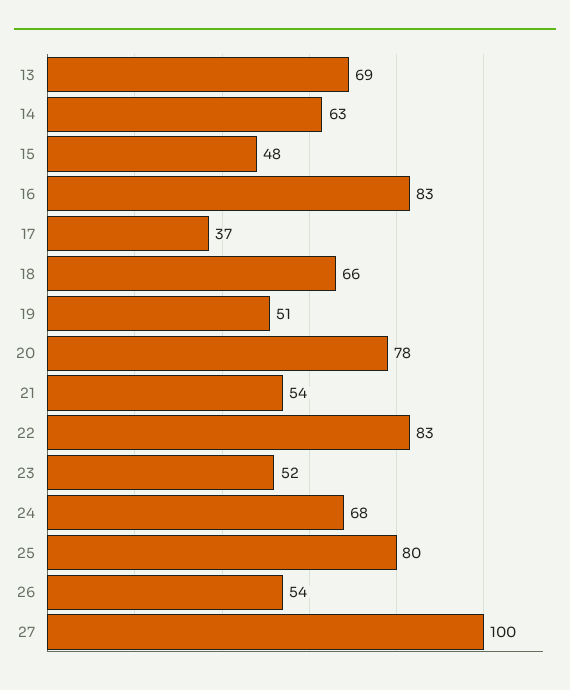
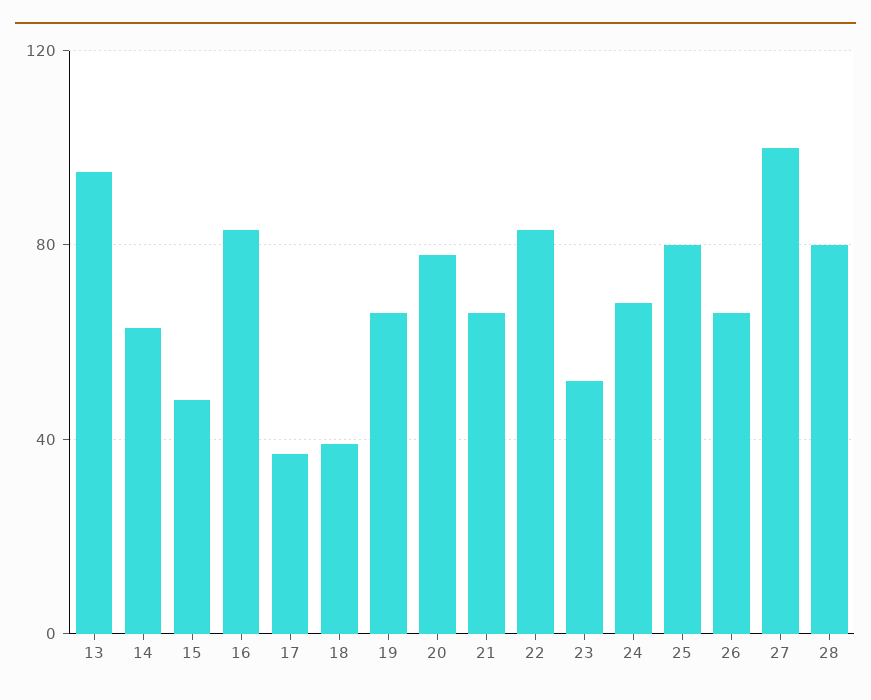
13: 69 -> 95
18: 66 -> 40
19: 51 -> 65
21: 54 -> 65
26: 54 -> 65
28: none -> 80

